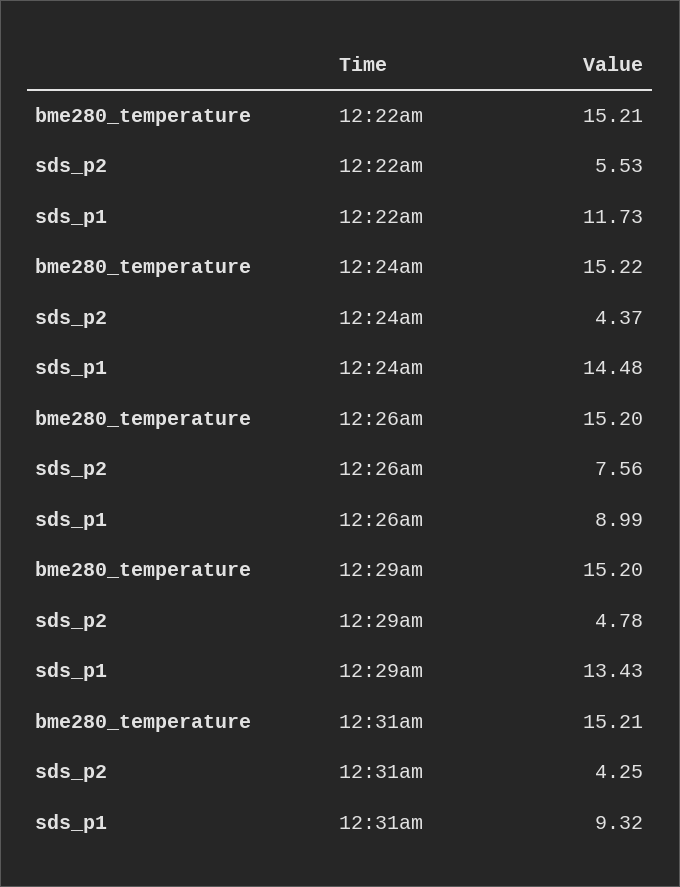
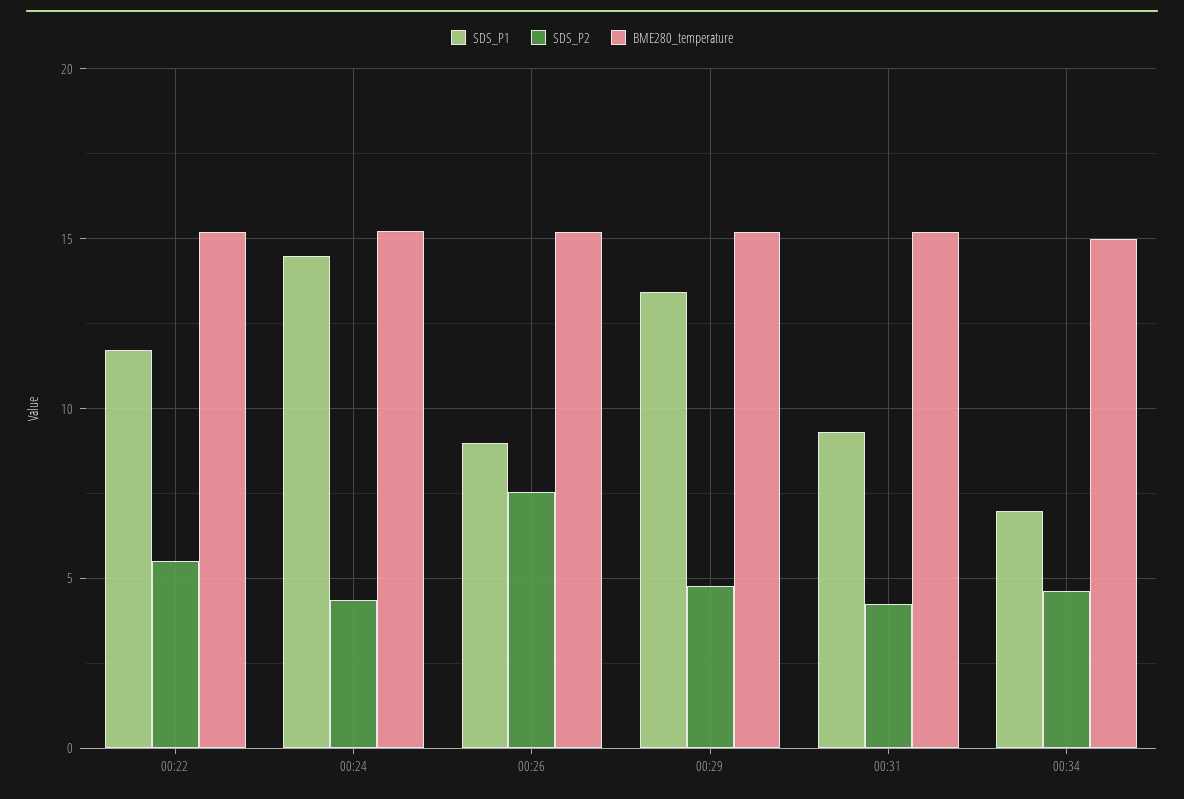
sds_p1, 00:34: none -> 7
sds_p2, 00:34: none -> 4.5
bme280_temperature, 00:34: none -> 15

